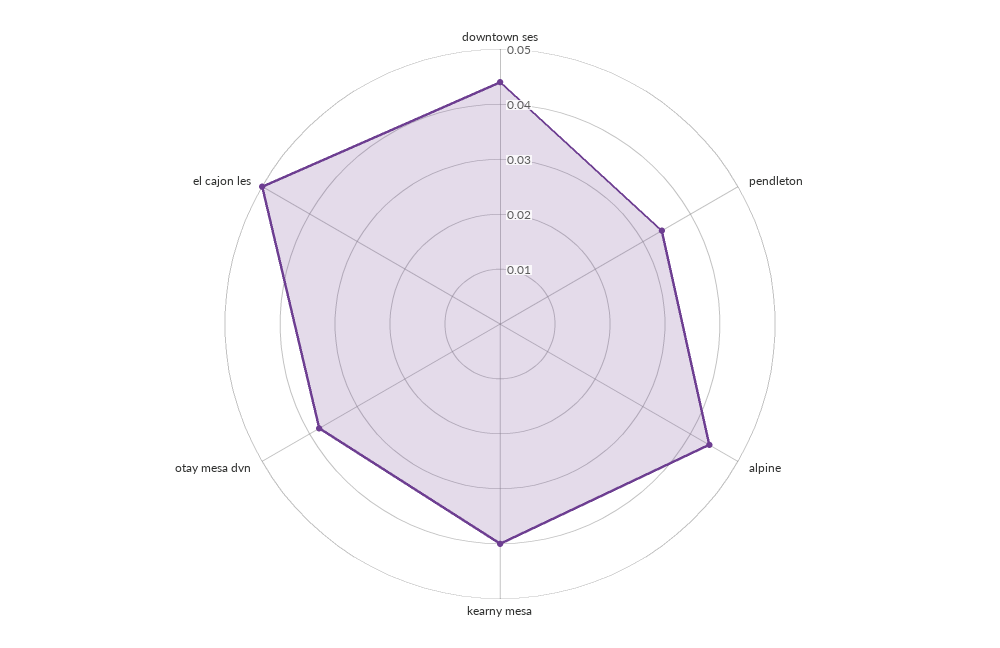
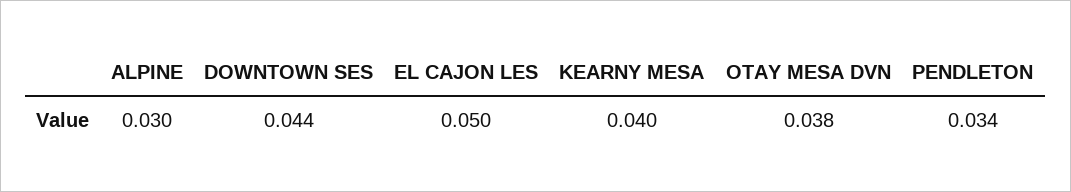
alpine: 0.045 -> 0.03

